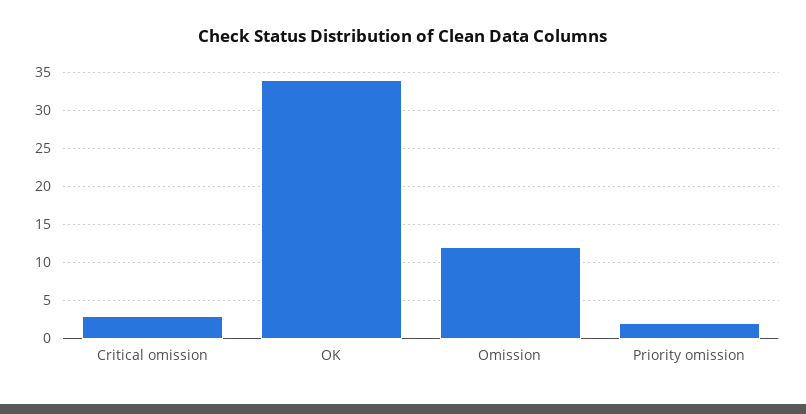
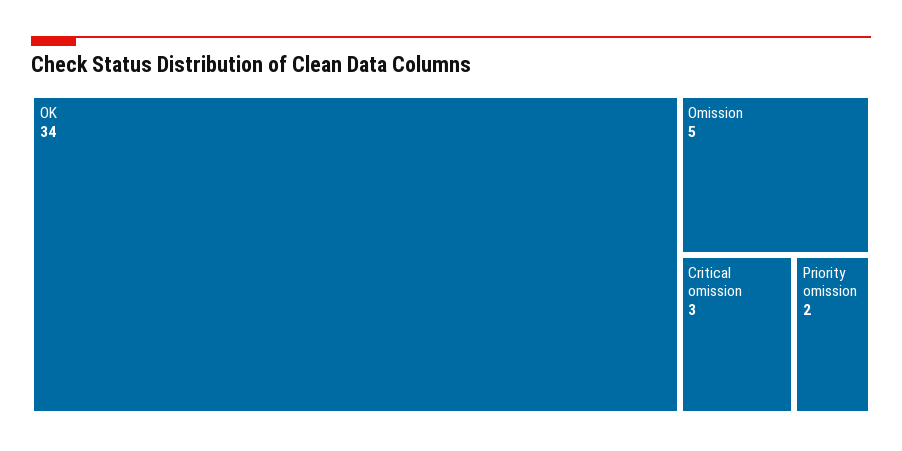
Omission: 12 -> 5

